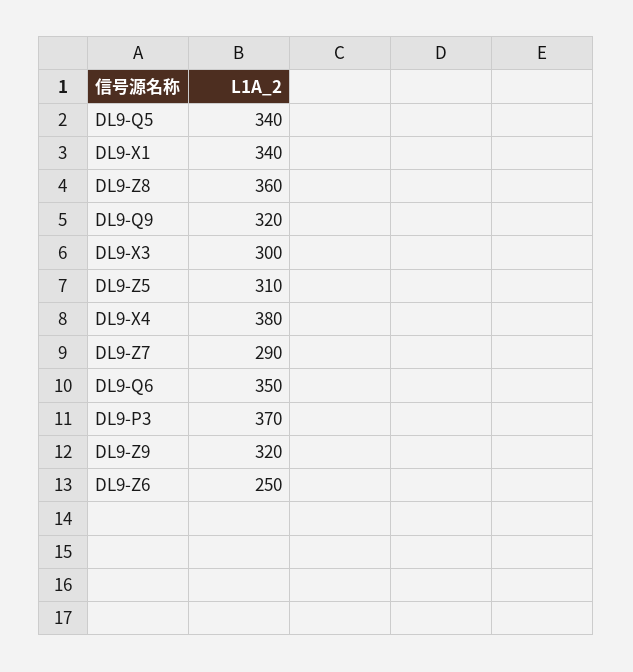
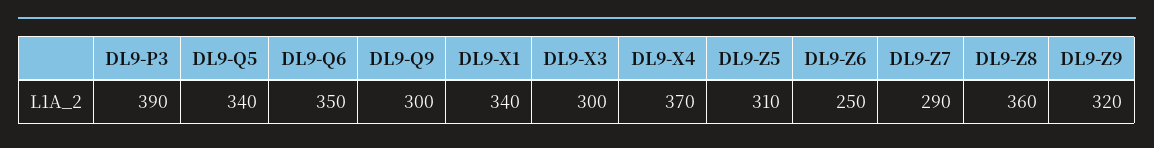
DL9-Q9: 320 -> 300
DL9-X4: 380 -> 370
DL9-P3: 370 -> 390

